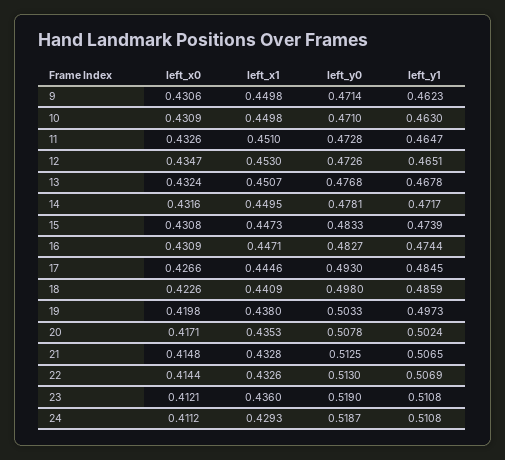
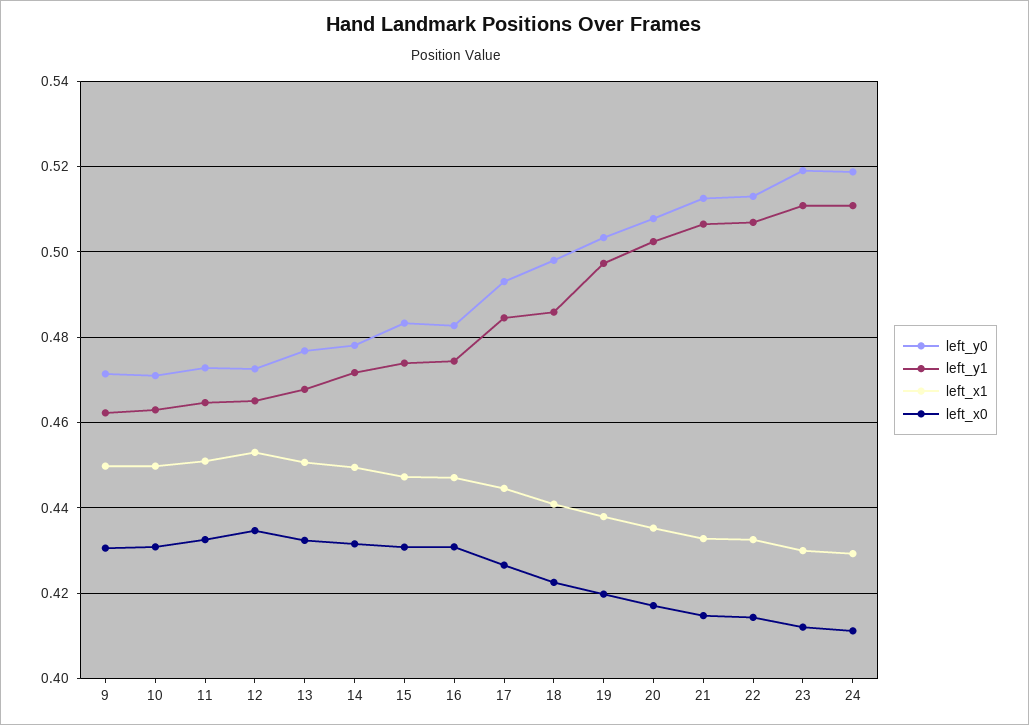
left_x1, 23: 0.436 -> 0.43

